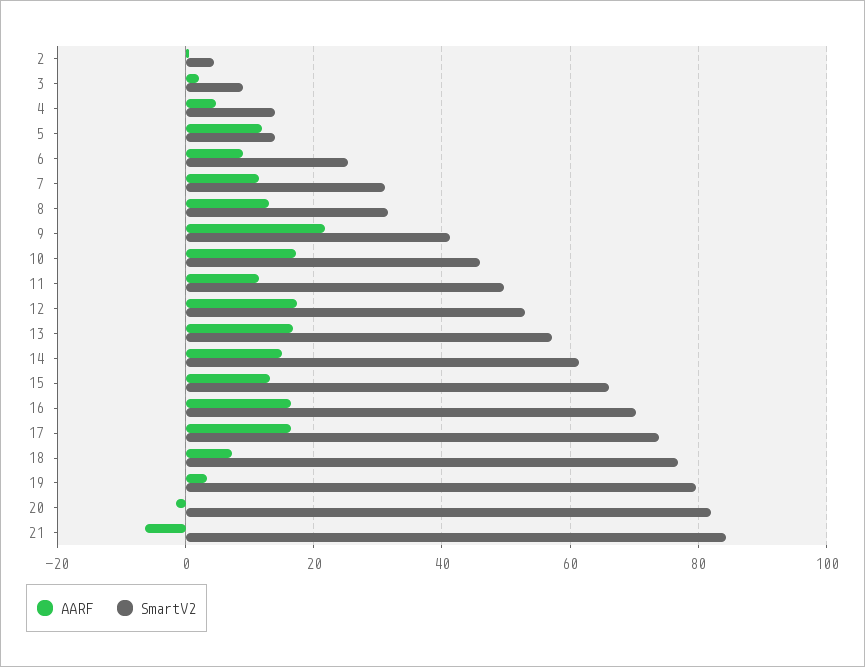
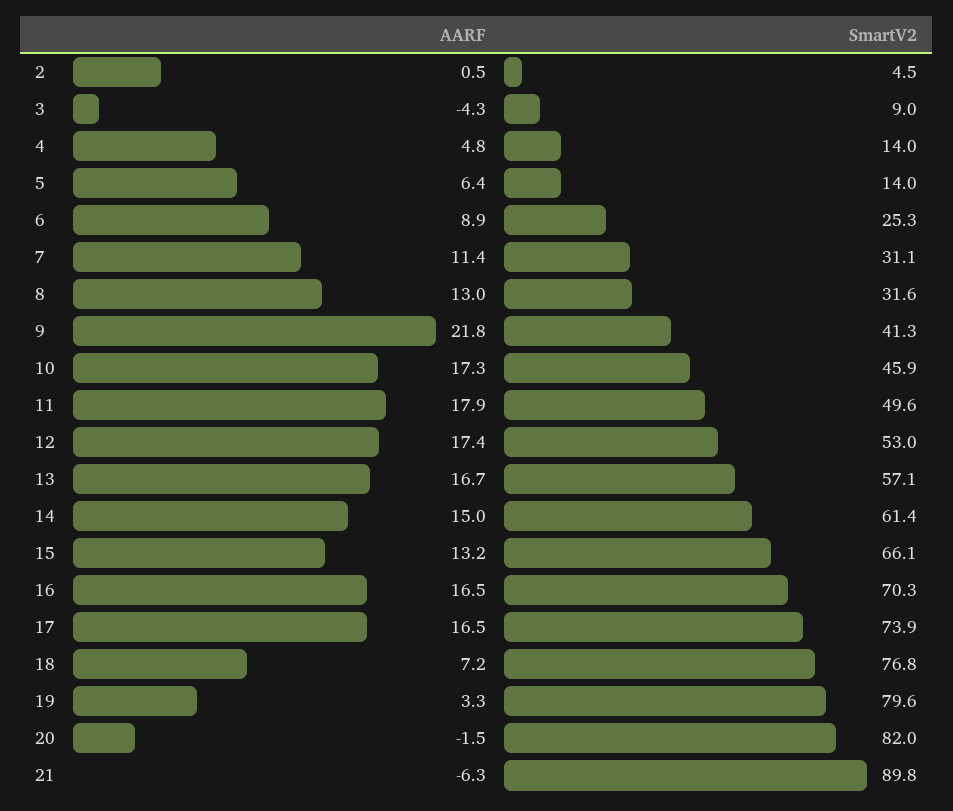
AARF, 3: 2 -> -4.3
AARF, 5: 12 -> 6.4
AARF, 11: 12 -> 17.9
SmartV2, 21: 84 -> 89.8

